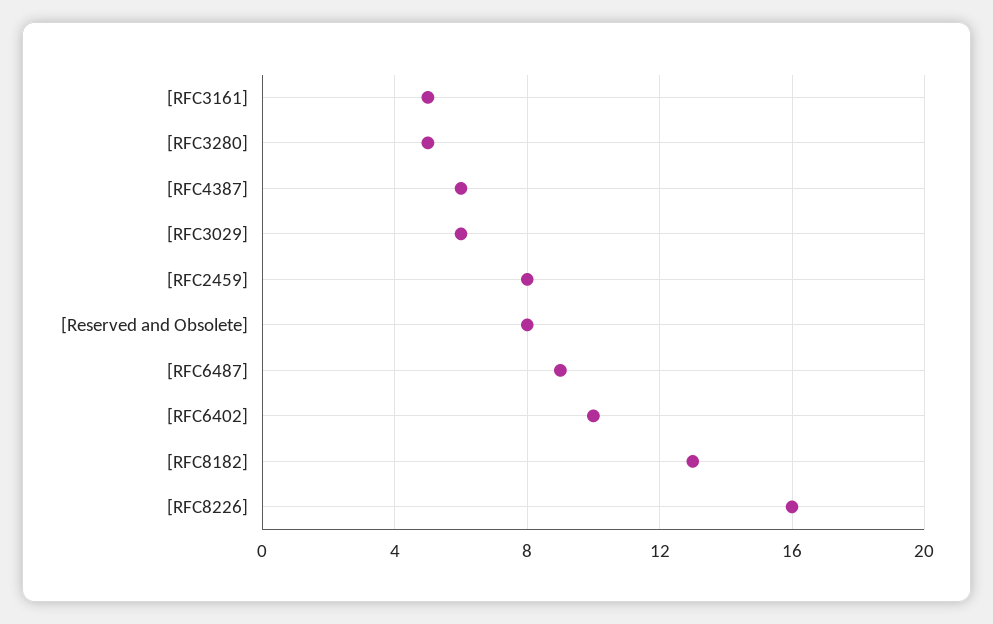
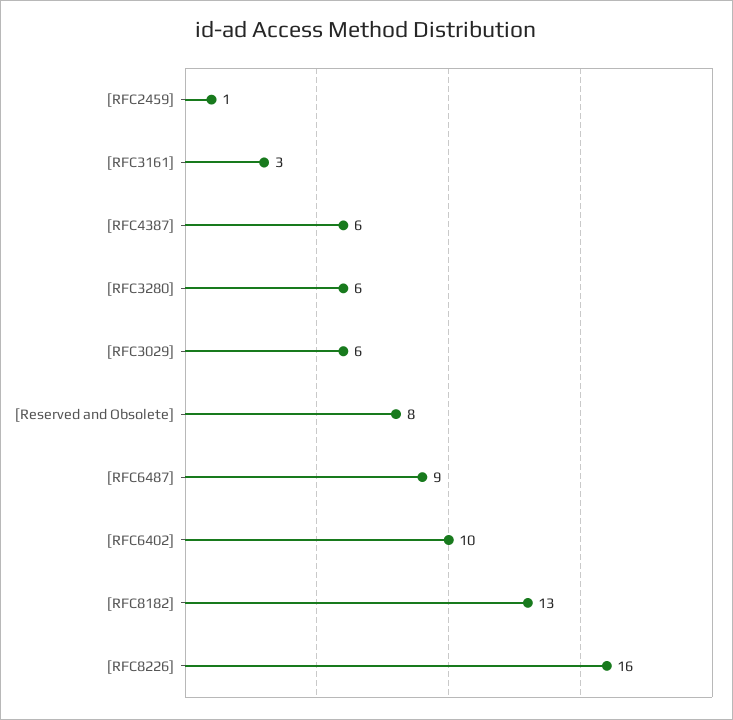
[RFC3161]: 5 -> 3
[RFC3280]: 5 -> 6
[RFC2459]: 8 -> 1

